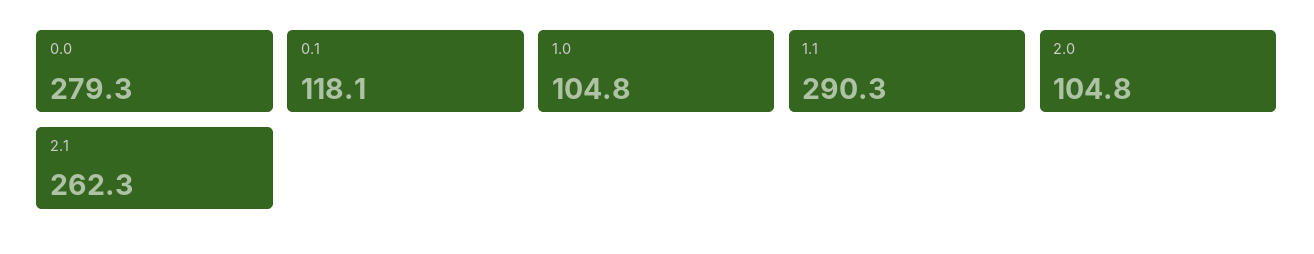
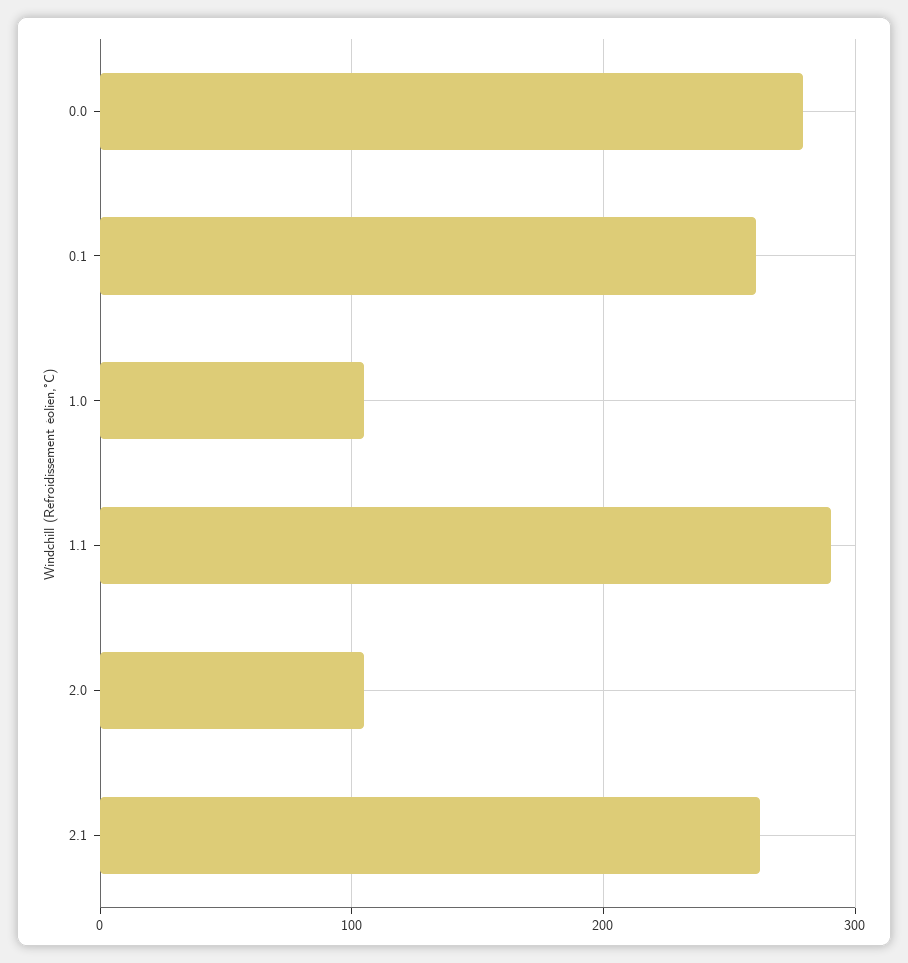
0.1: 118.1 -> 260

